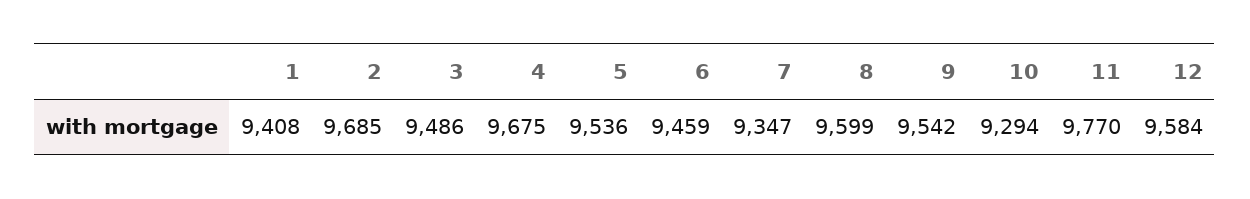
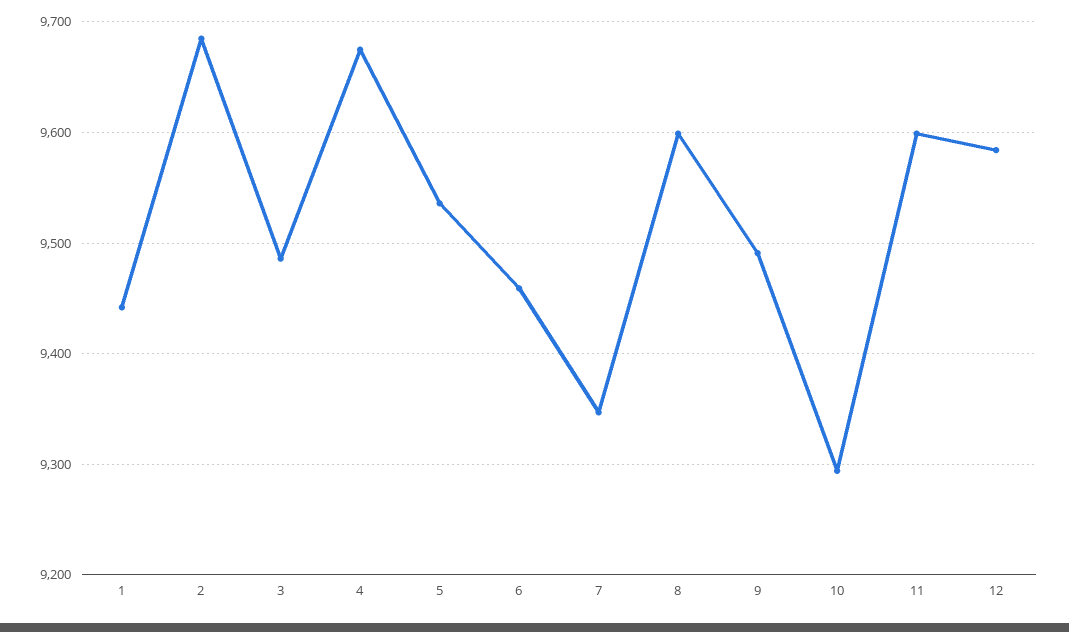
1: 9408 -> 9440
9: 9542 -> 9490
11: 9770 -> 9600

